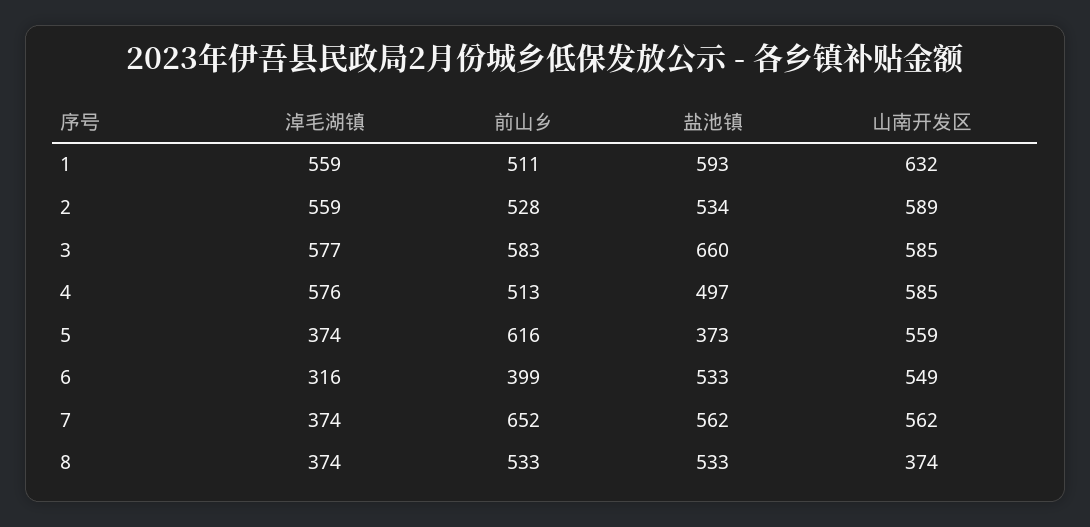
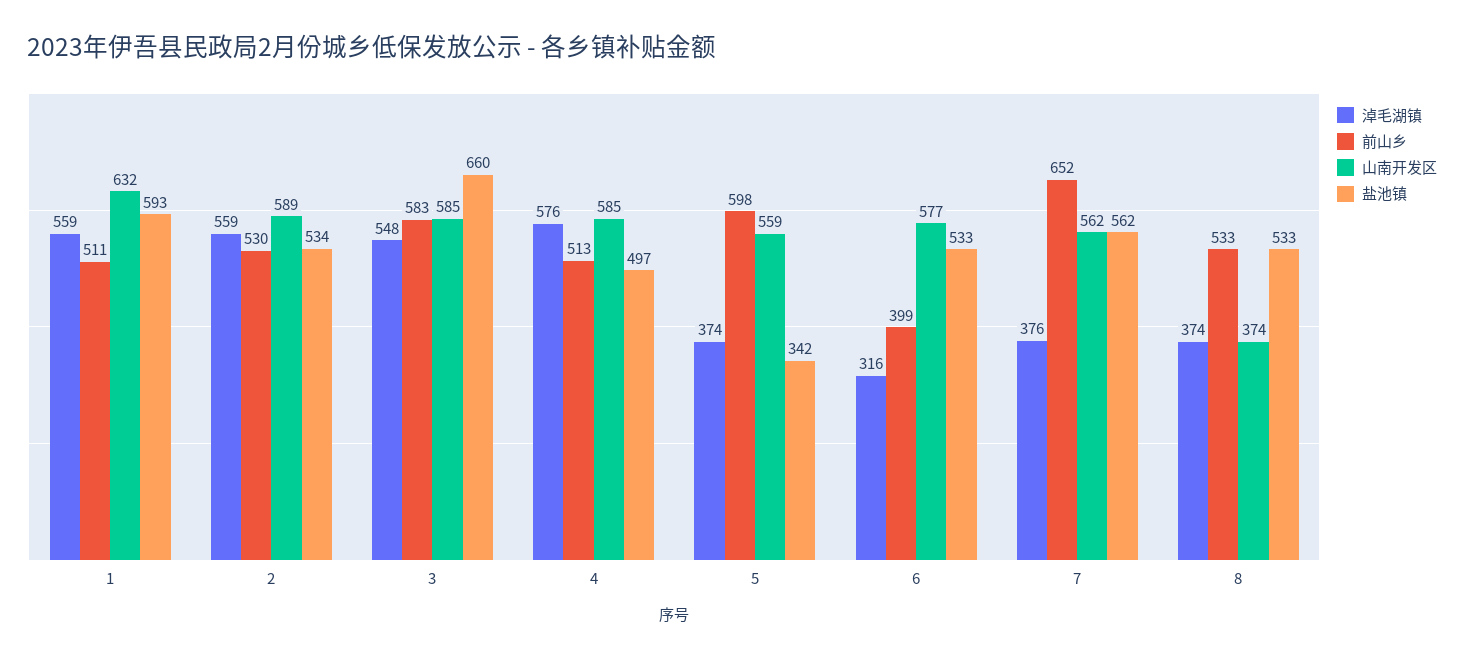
前山乡, 2: 528 -> 530
淖毛湖镇, 3: 577 -> 548
前山乡, 5: 616 -> 598
盐池镇, 5: 373 -> 342
山南开发区, 6: 549 -> 577
淖毛湖镇, 7: 374 -> 376

